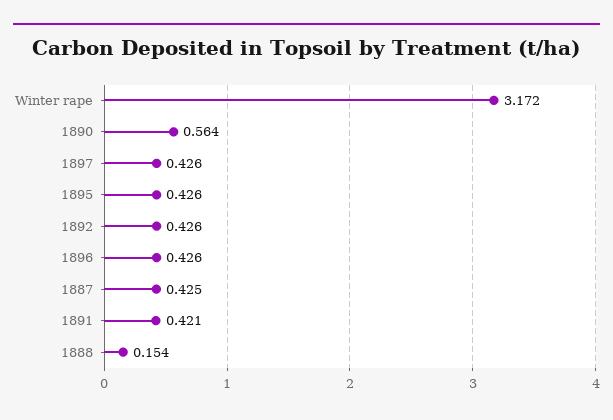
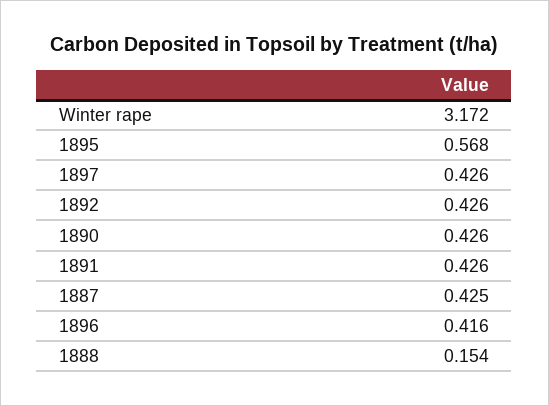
1890: 0.564 -> 0.426
1895: 0.426 -> 0.568
1896: 0.426 -> 0.416
1891: 0.421 -> 0.426

